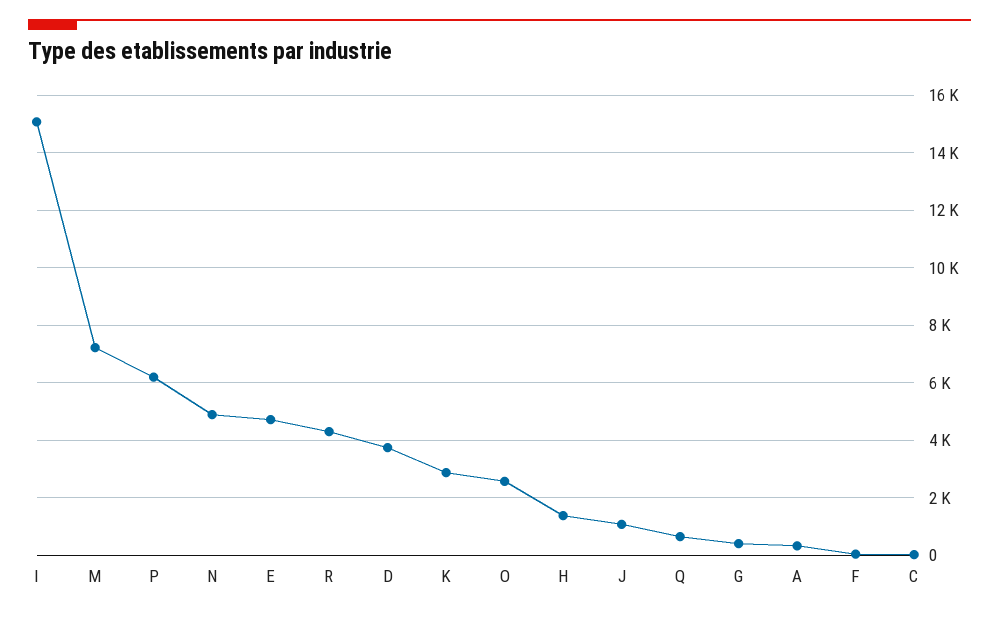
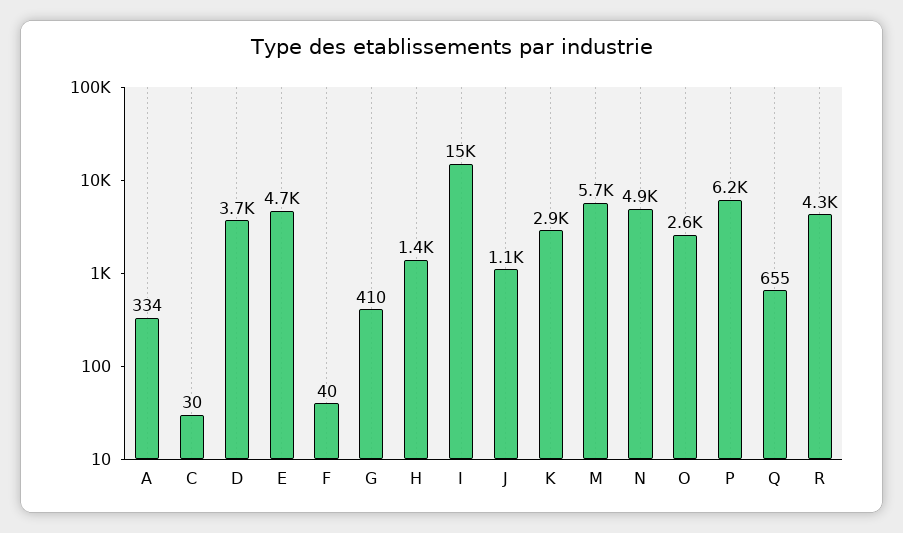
M: 7250 -> 5700

